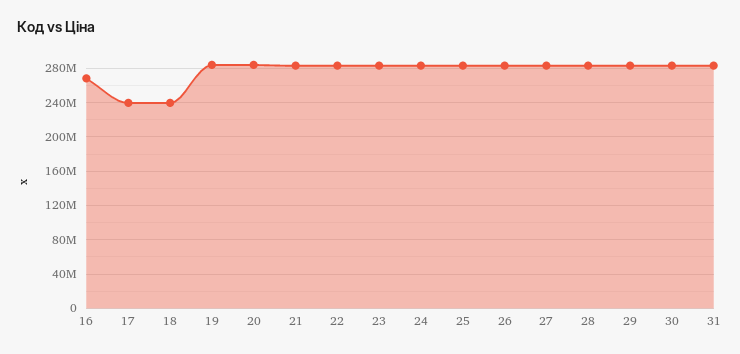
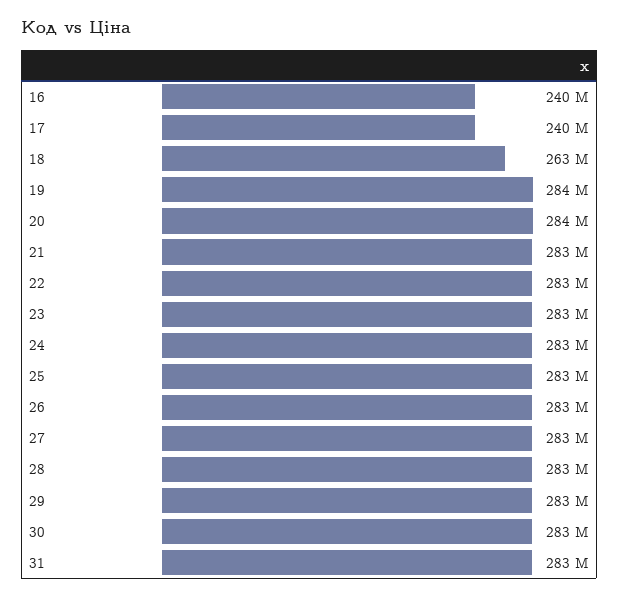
16: 270000000 -> 240000000
18: 240000000 -> 263000000

